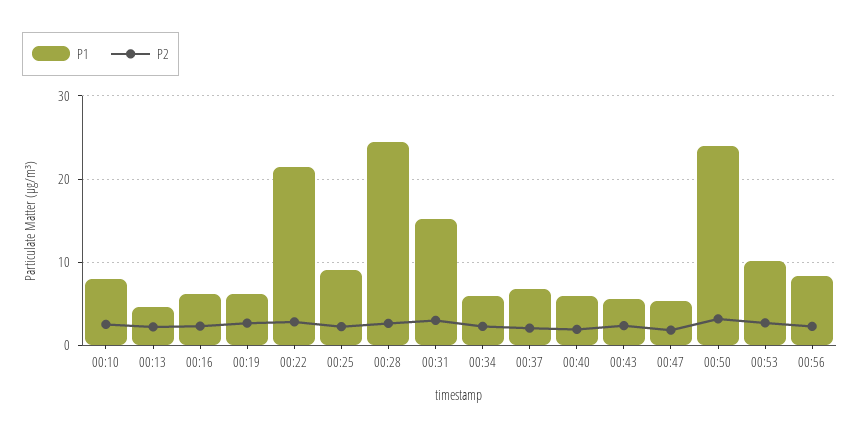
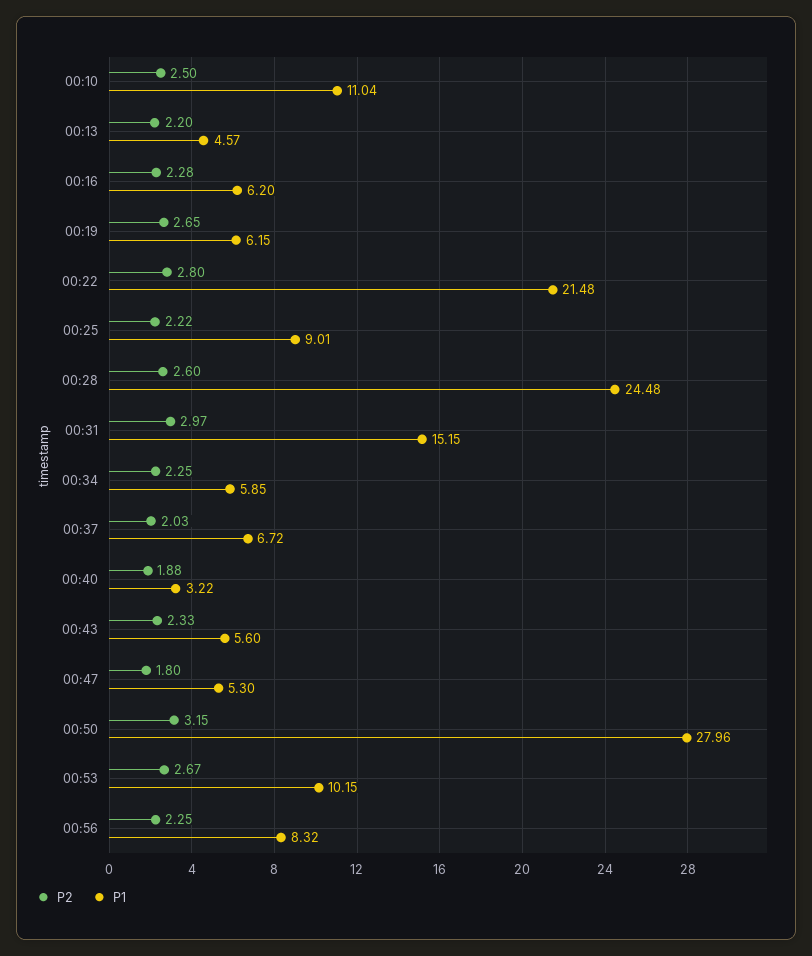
P1, 00:10: 8 -> 11.04
P1, 00:40: 6 -> 3.22
P1, 00:50: 24 -> 27.96

